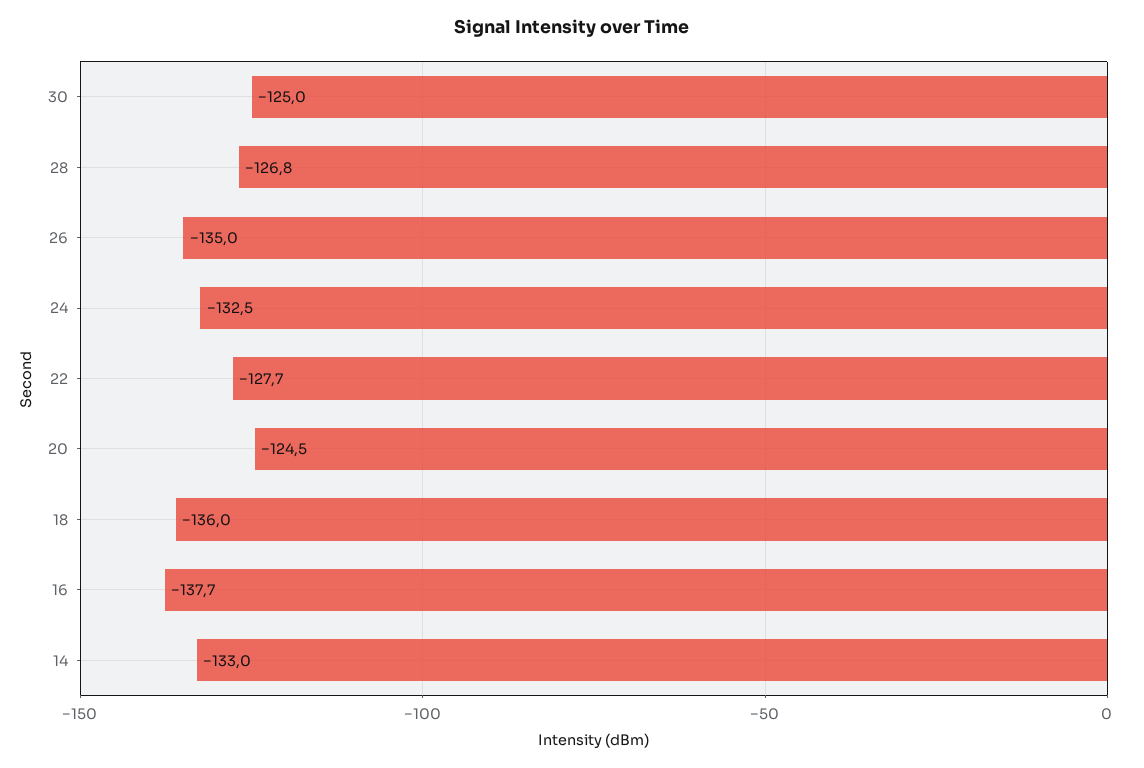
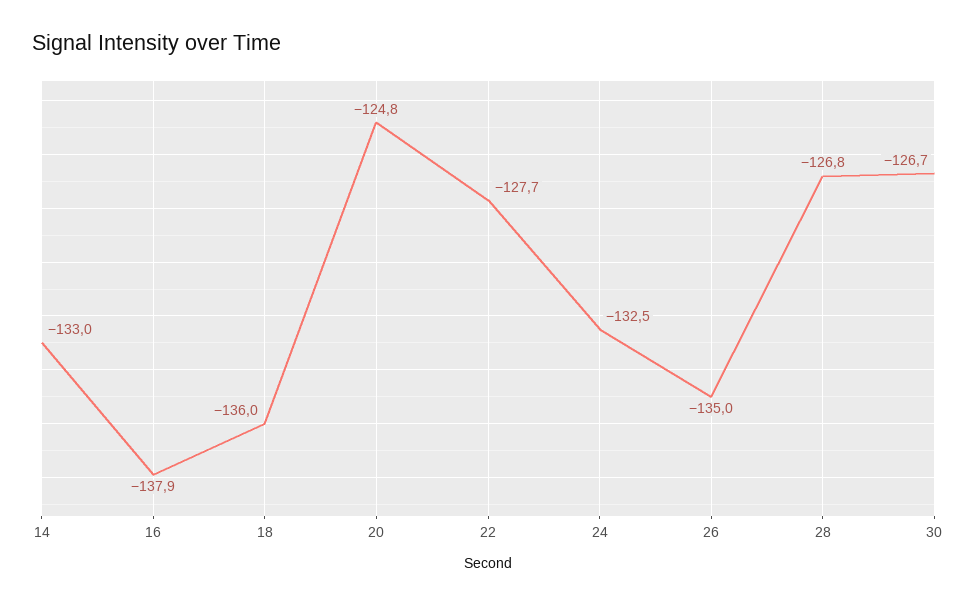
30: -125 -> -126.7
20: -124.5 -> -124.8
16: -137.7 -> -137.9

